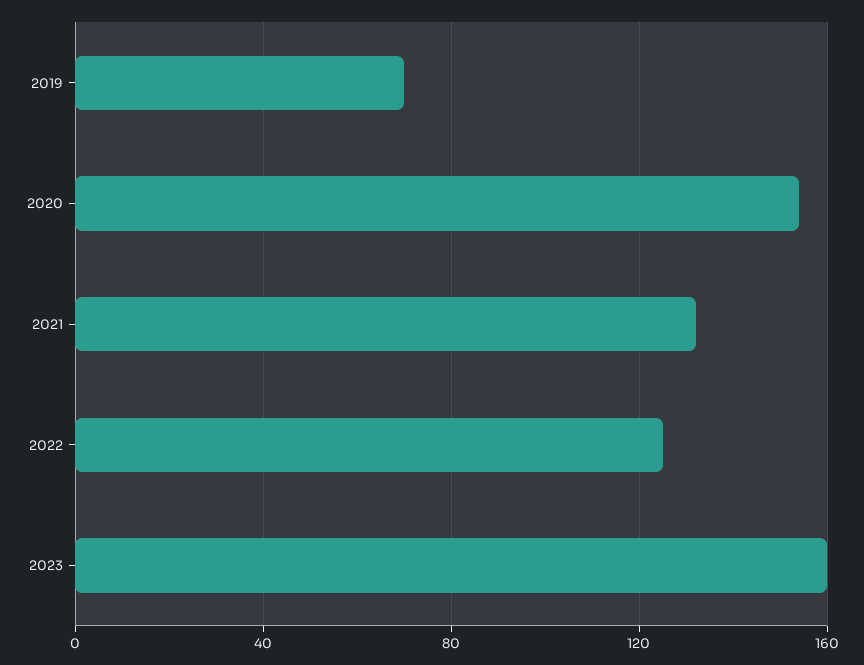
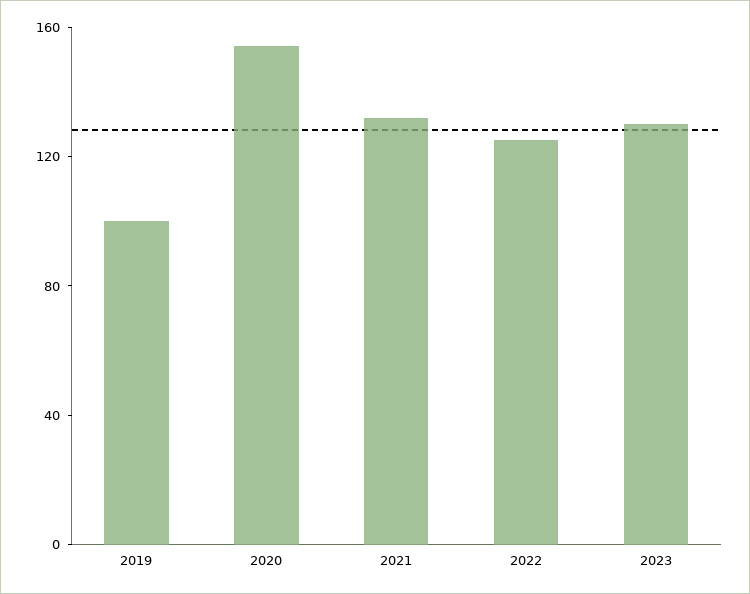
2019: 70 -> 100
2023: 160 -> 130

